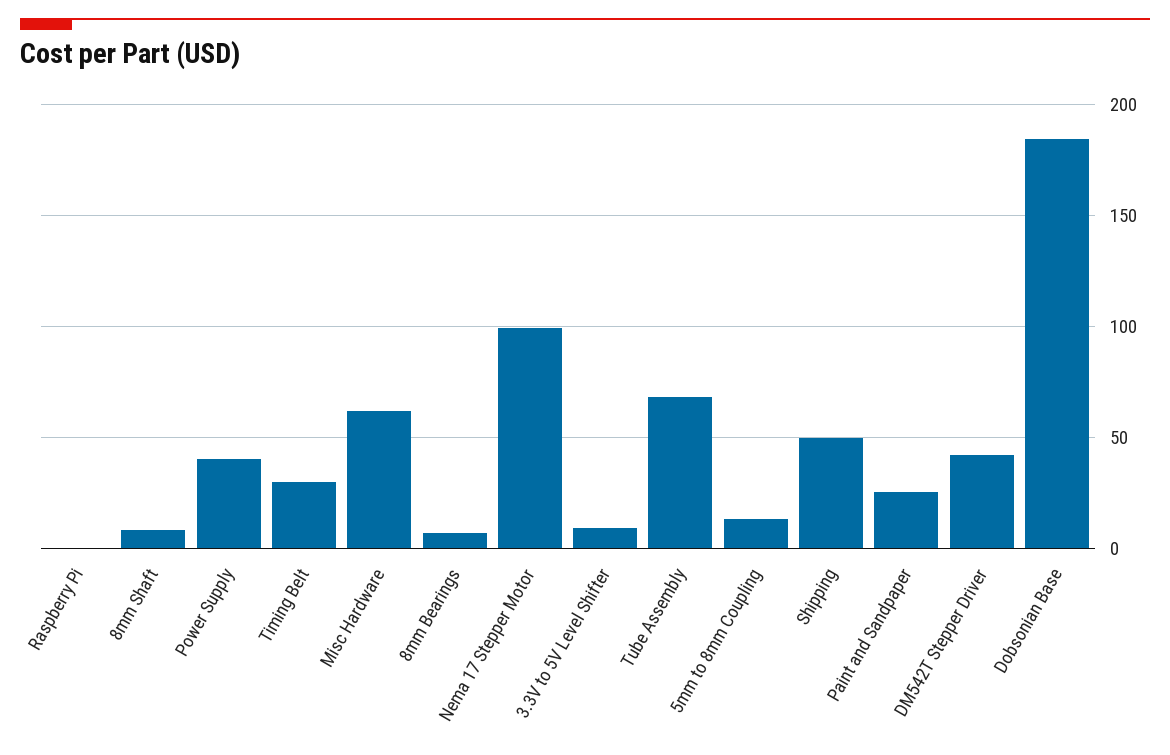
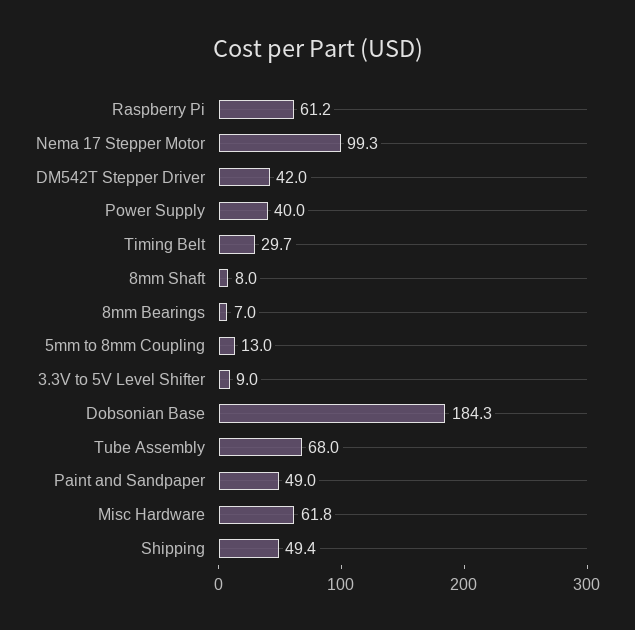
Raspberry Pi: 0 -> 61.2
Paint and Sandpaper: 25 -> 49

